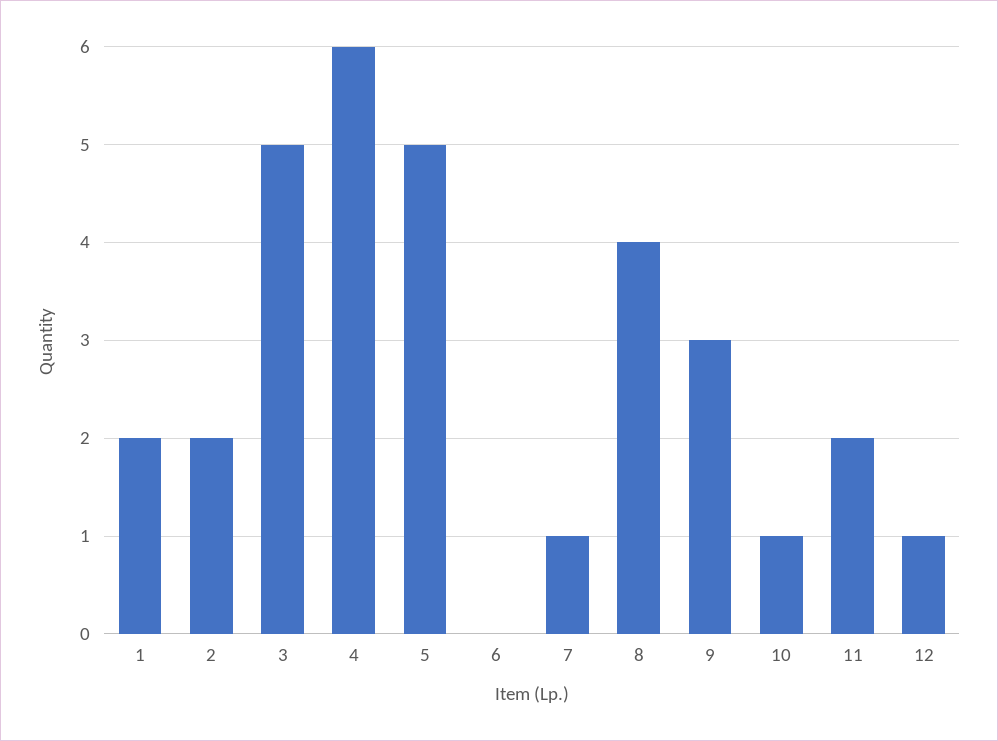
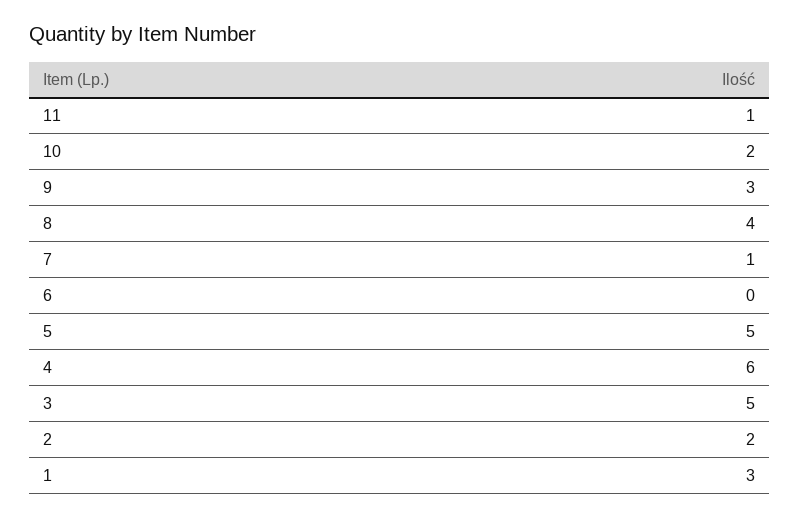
1: 2 -> 3
10: 1 -> 2
11: 2 -> 1
12: 1 -> none

